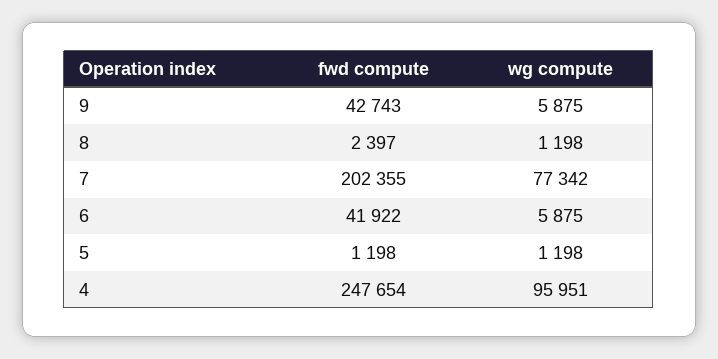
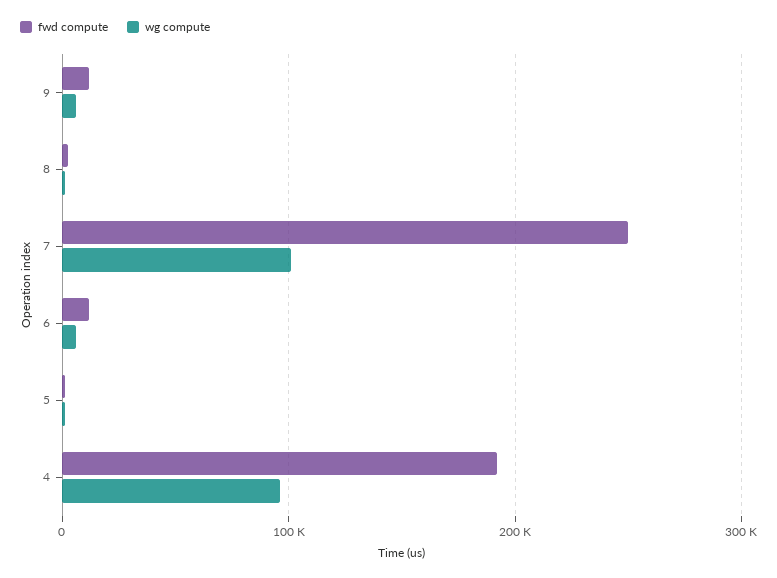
fwd compute, 9: 42743 -> 10000
fwd compute, 7: 202355 -> 250000
wg compute, 7: 77342 -> 100000
fwd compute, 6: 41922 -> 10000
fwd compute, 4: 247654 -> 190000

